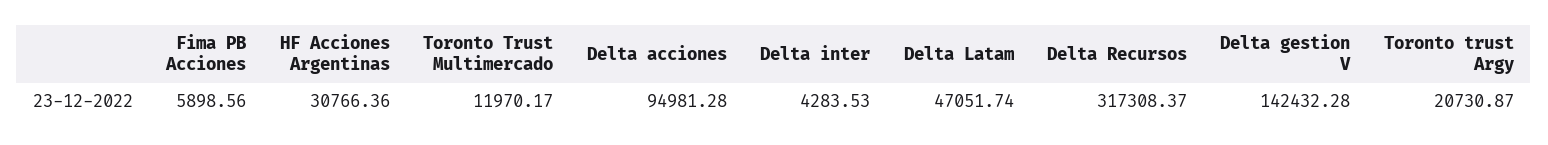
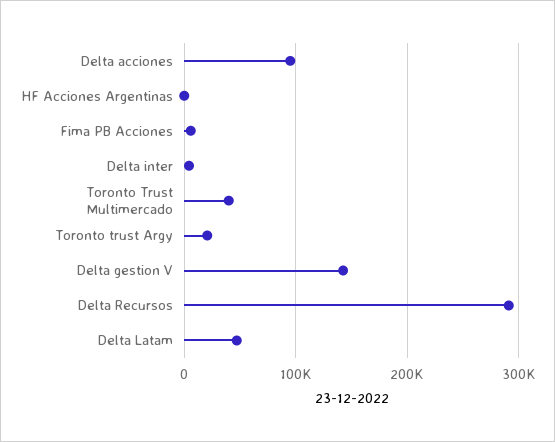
HF Acciones Argentinas: 30766.36 -> 0
Toronto Trust Multimercado: 11970.17 -> 40000
Delta Recursos: 317308.37 -> 290000

